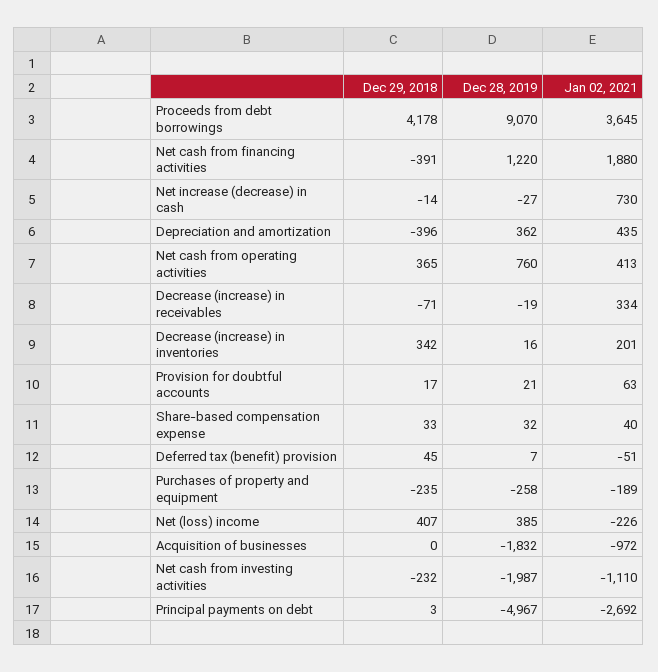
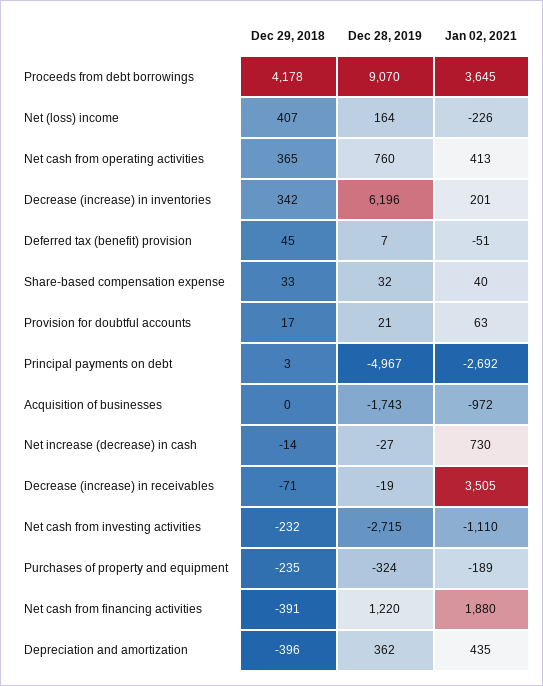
Jan 02, 2021, Decrease (increase) in receivables: 334 -> 3505
Dec 28, 2019, Decrease (increase) in inventories: 16 -> 6196
Dec 28, 2019, Purchases of property and equipment: -258 -> -324
Dec 28, 2019, Net (loss) income: 385 -> 164
Dec 28, 2019, Acquisition of businesses: -1832 -> -1743
Dec 28, 2019, Net cash from investing activities: -1987 -> -2715

